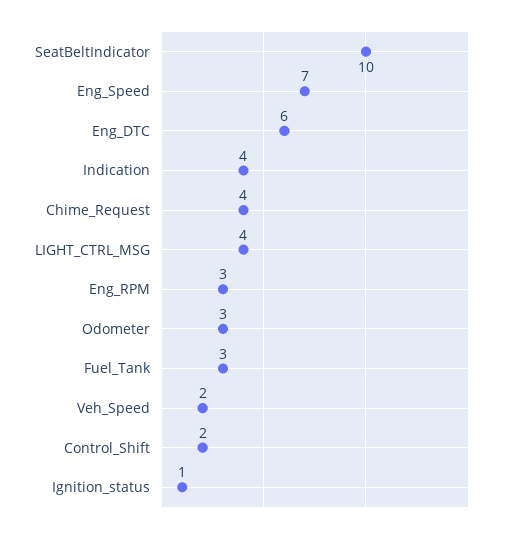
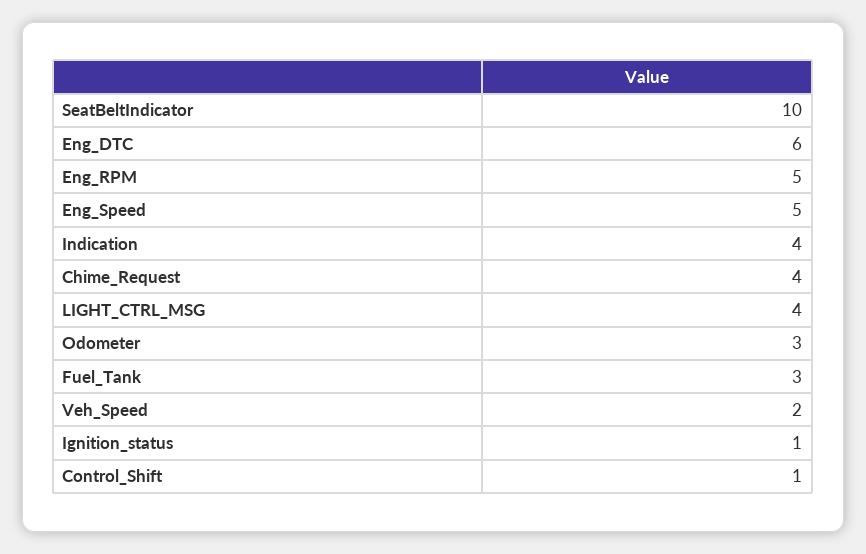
Eng_Speed: 7 -> 5
Eng_RPM: 3 -> 5
Control_Shift: 2 -> 1

